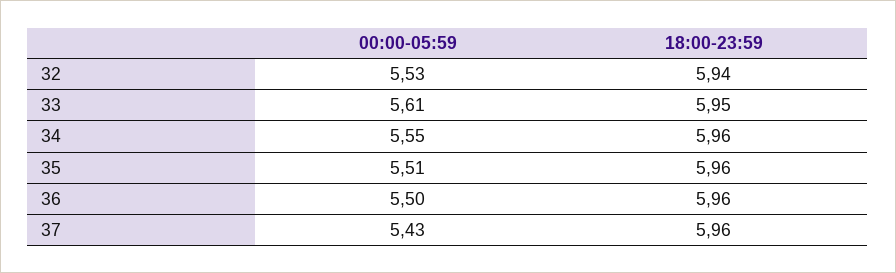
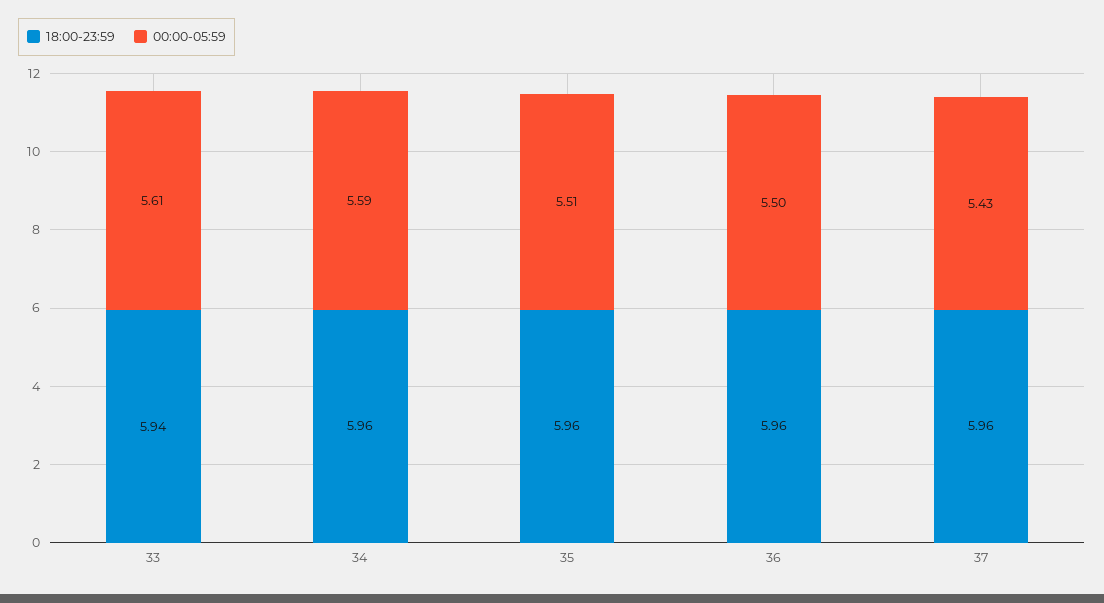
00:00-05:59, 32: 5.53 -> none
18:00-23:59, 32: 5.94 -> none
18:00-23:59, 33: 5.95 -> 5.94
00:00-05:59, 34: 5.55 -> 5.59

